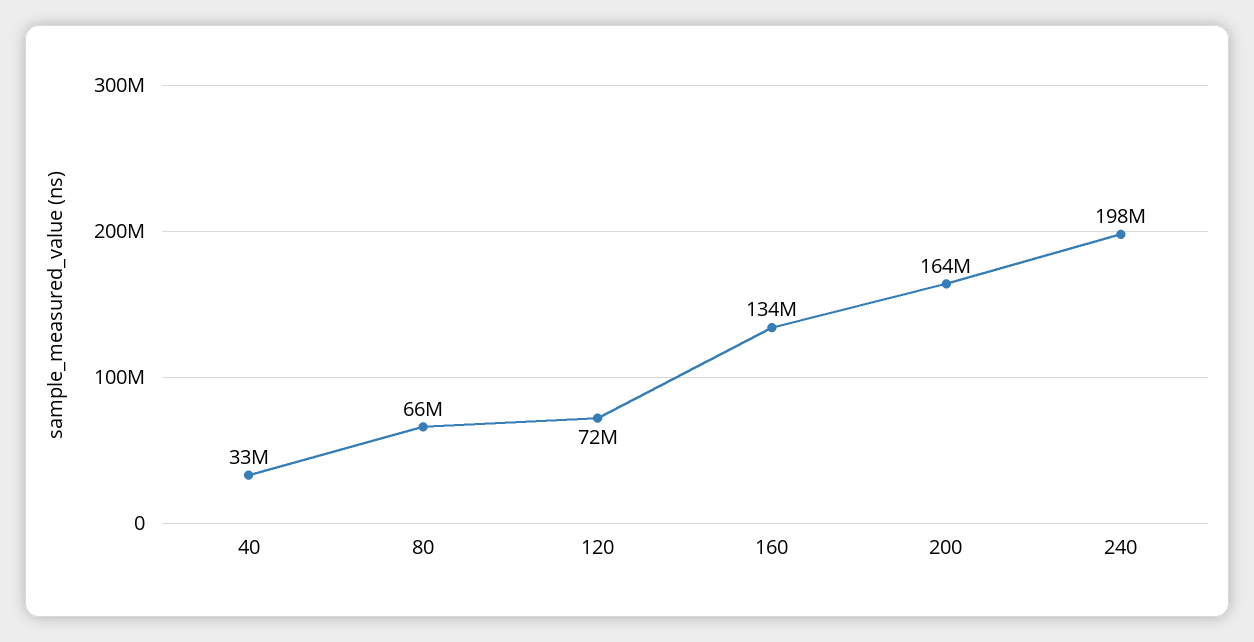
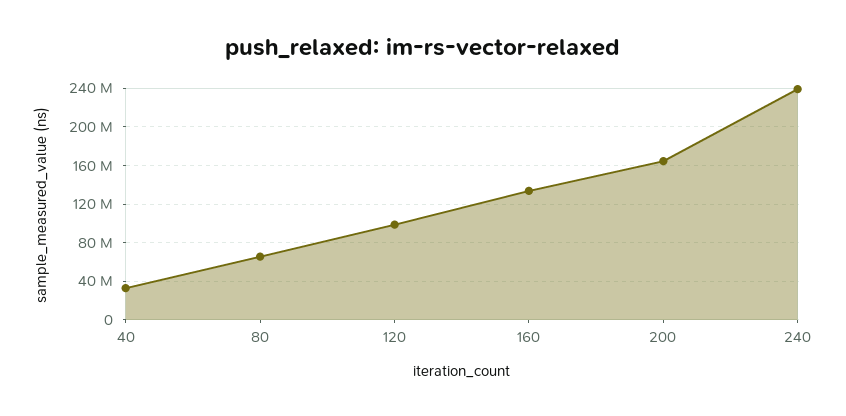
120: 72000000 -> 100000000
240: 198000000 -> 240000000

